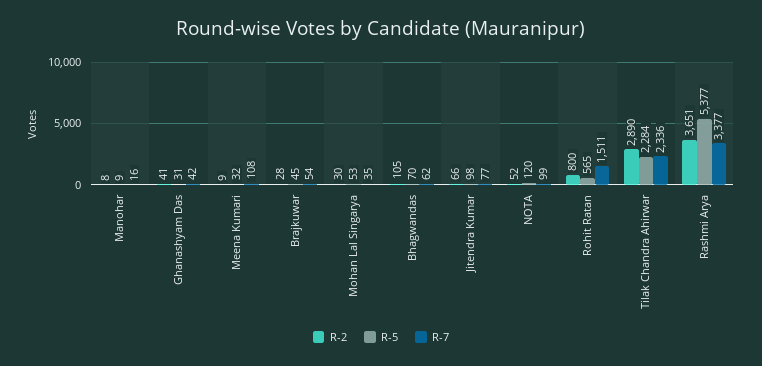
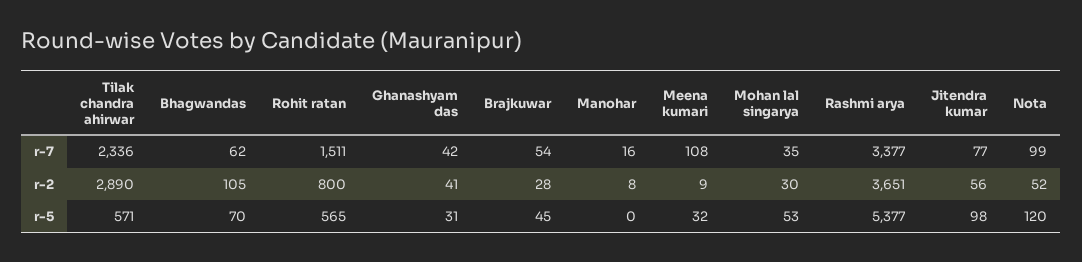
R-5, Manohar: 9 -> 0
R-2, Jitendra Kumar: 66 -> 56
R-5, Tilak Chandra Ahirwar: 2284 -> 571

